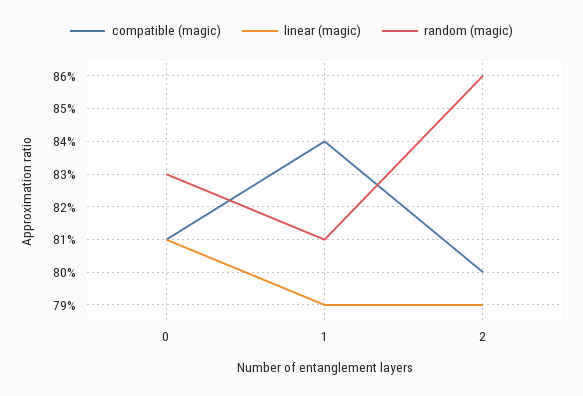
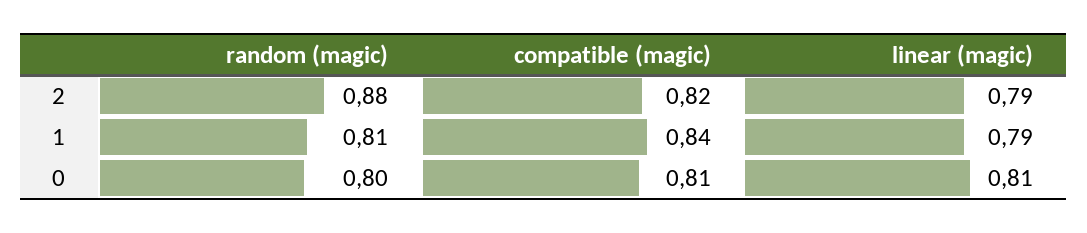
random (magic), 0: 0.83 -> 0.8
compatible (magic), 2: 0.8 -> 0.82
random (magic), 2: 0.86 -> 0.88

